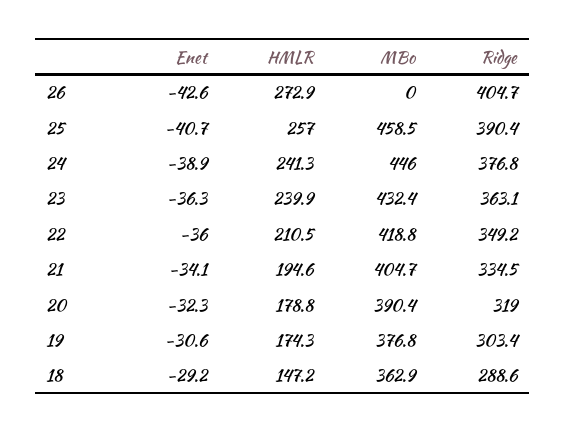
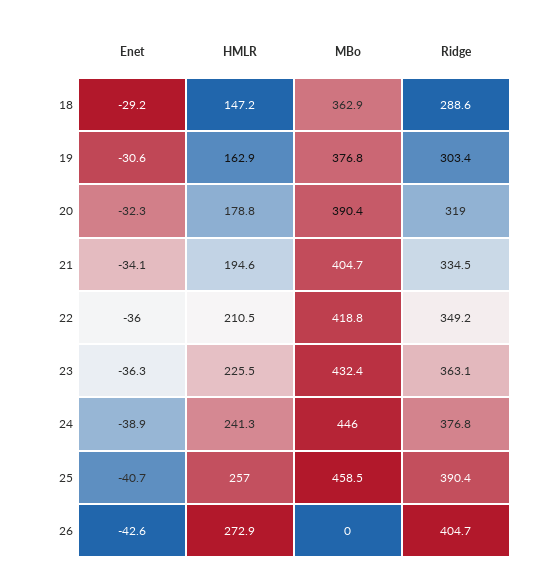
HMLR, 23: 239.9 -> 225.5
HMLR, 19: 174.3 -> 162.9

